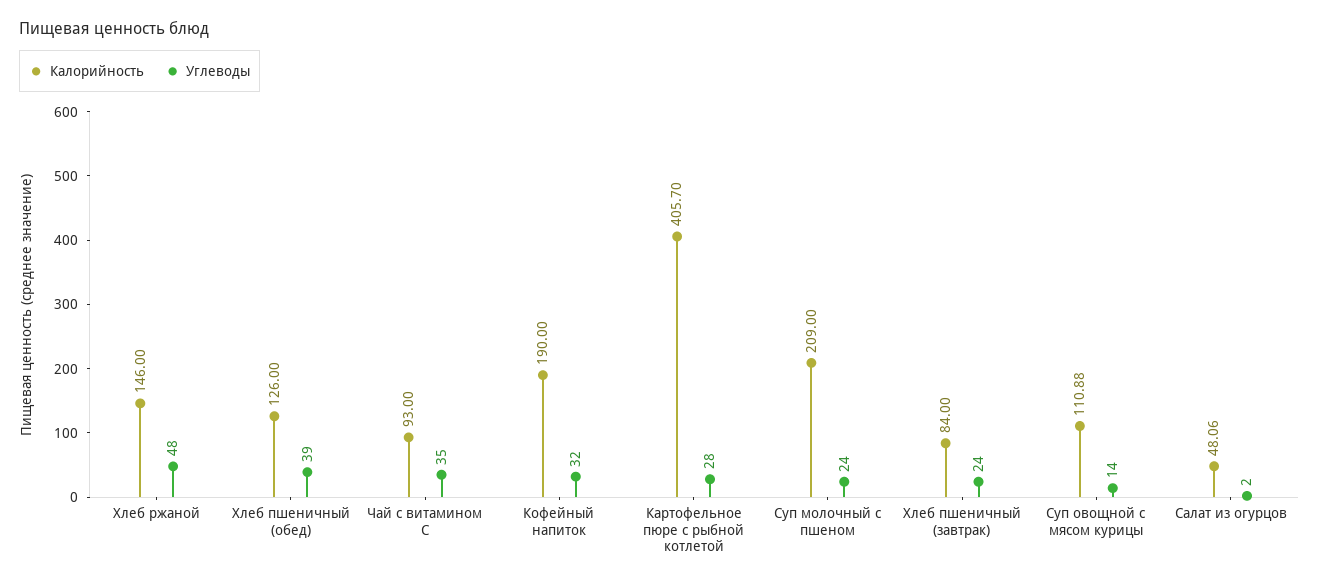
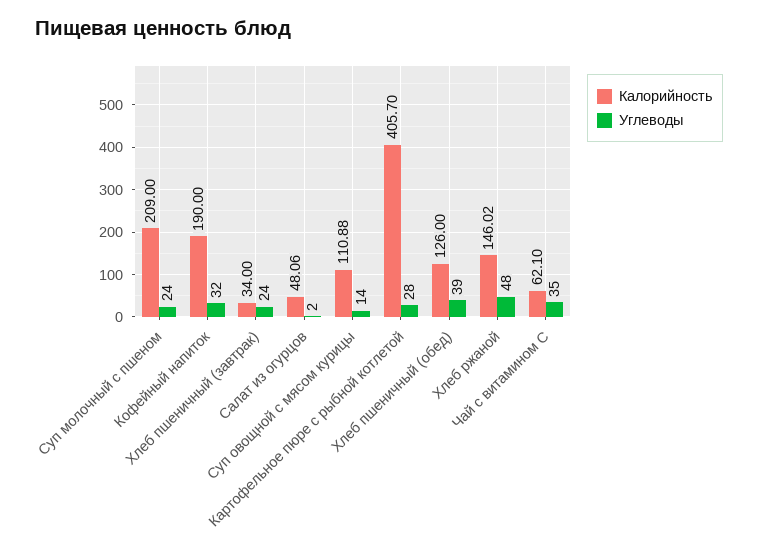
Калорийность, Хлеб ржаной: 146 -> 146.02
Калорийность, Чай с витамином С: 93 -> 62.1
Калорийность, Хлеб пшеничный (завтрак): 84 -> 34

